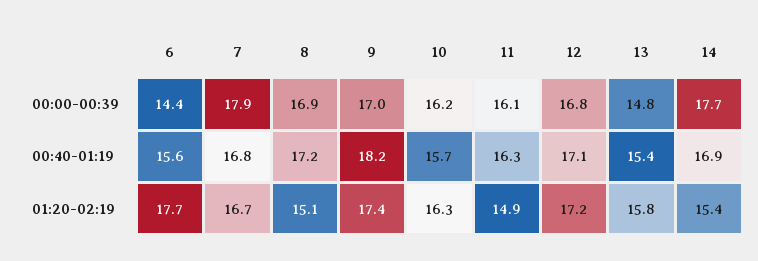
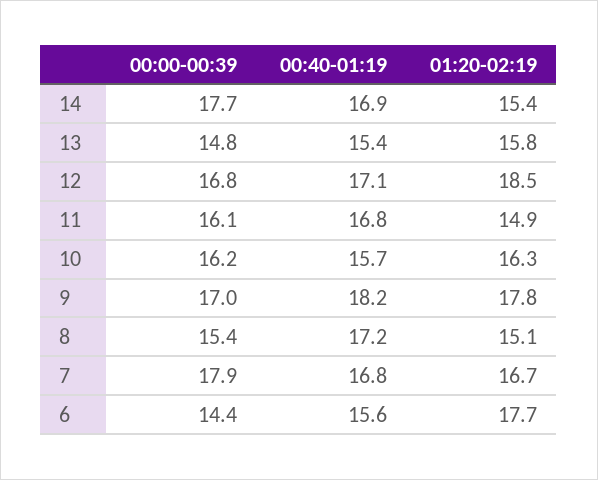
8, 00:00-00:39: 16.9 -> 15.4
11, 00:40-01:19: 16.3 -> 16.8
9, 01:20-02:19: 17.4 -> 17.8
12, 01:20-02:19: 17.2 -> 18.5

